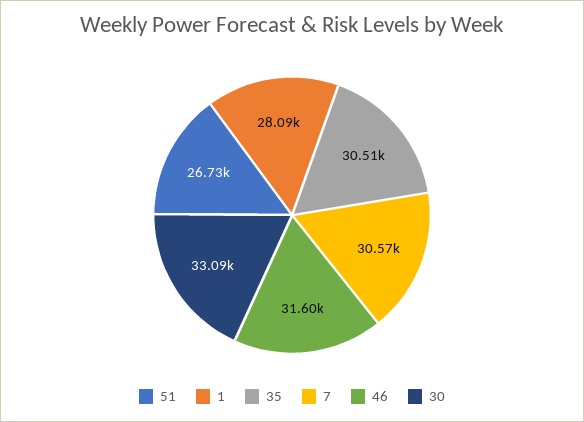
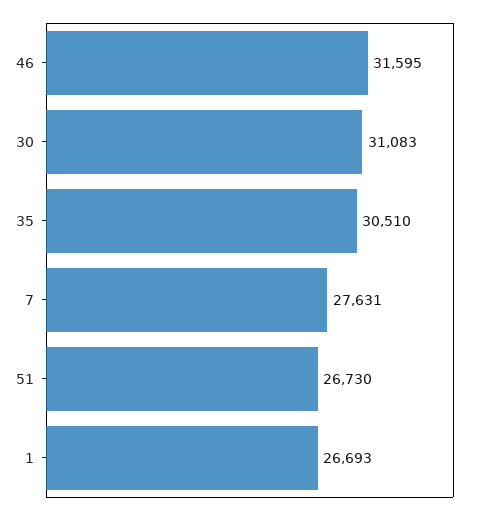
1: 28090 -> 26693
7: 30570 -> 27631
30: 33090 -> 31083

